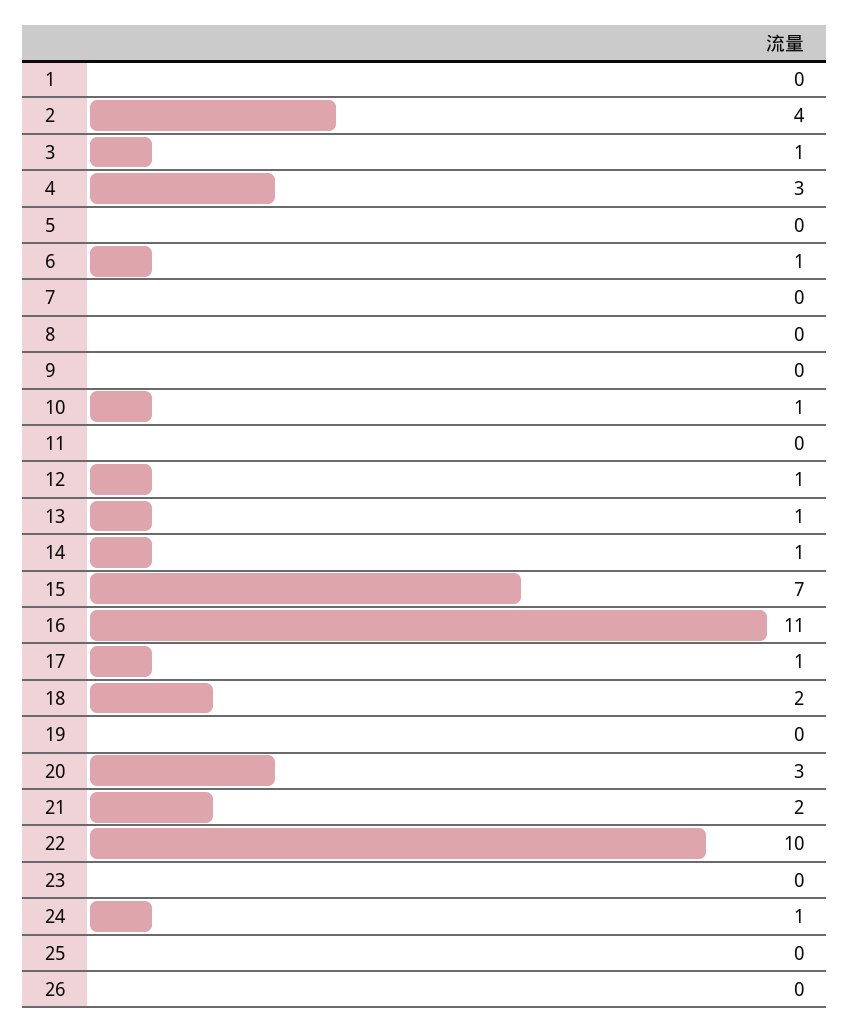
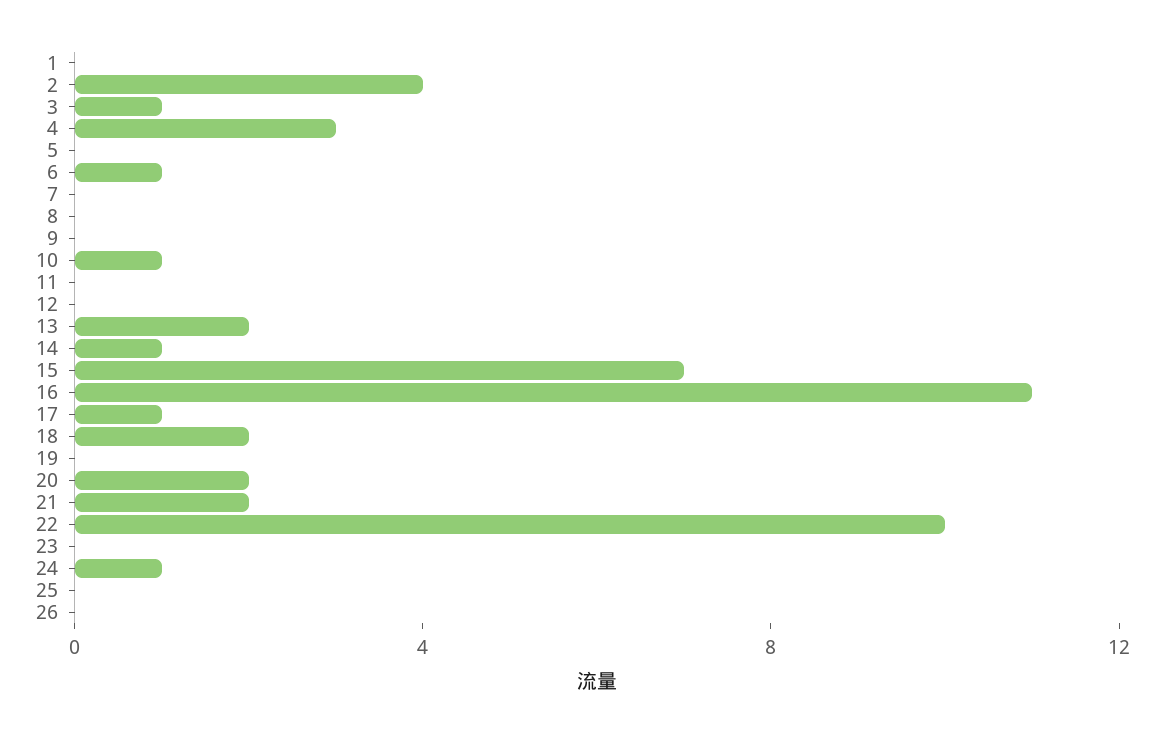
12: 1 -> 0
13: 1 -> 2
20: 3 -> 2

